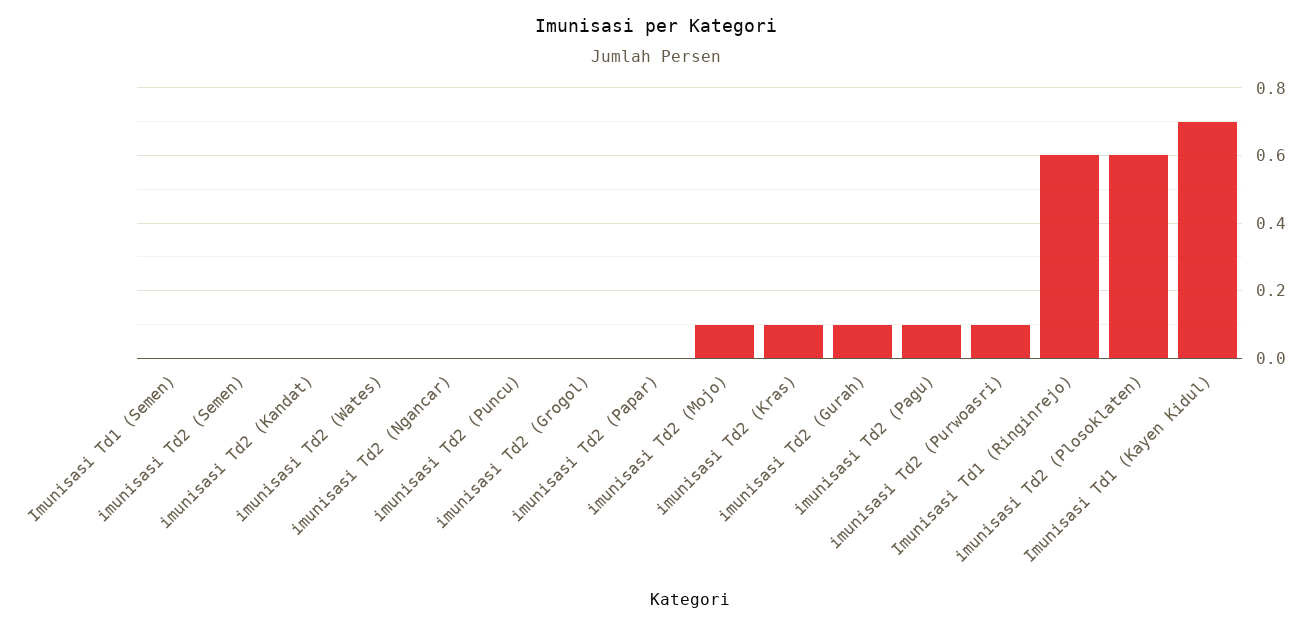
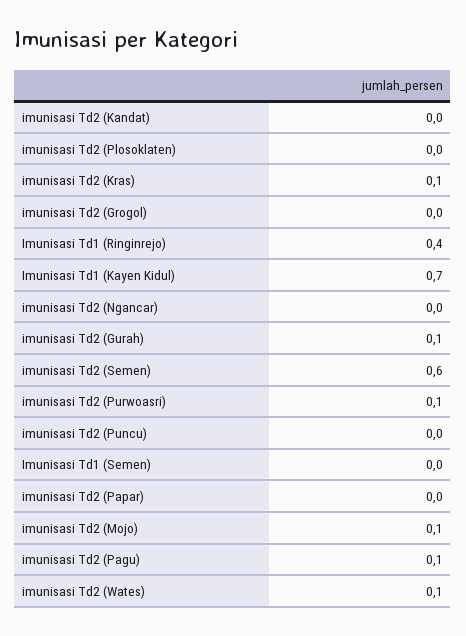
imunisasi Td2 (Semen): 0 -> 0.6
imunisasi Td2 (Wates): 0 -> 0.1
Imunisasi Td1 (Ringinrejo): 0.6 -> 0.4
imunisasi Td2 (Plosoklaten): 0.6 -> 0

